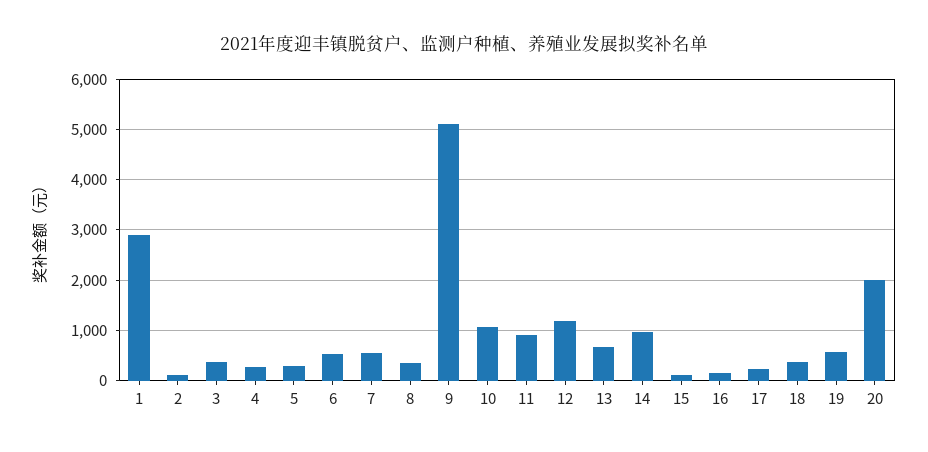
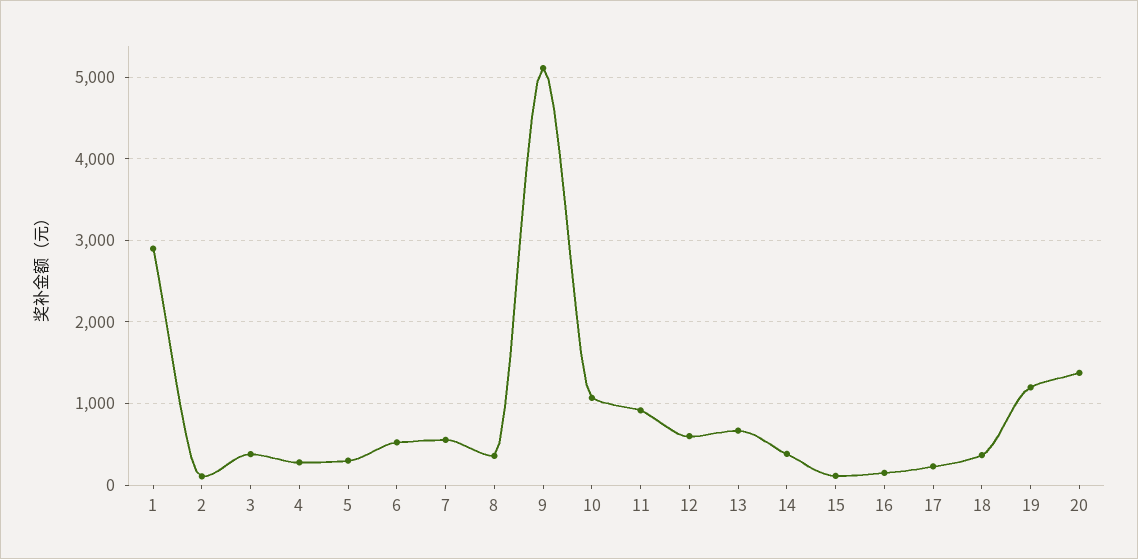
12: 1200 -> 600
14: 1000 -> 400
19: 600 -> 1200
20: 2000 -> 1400

